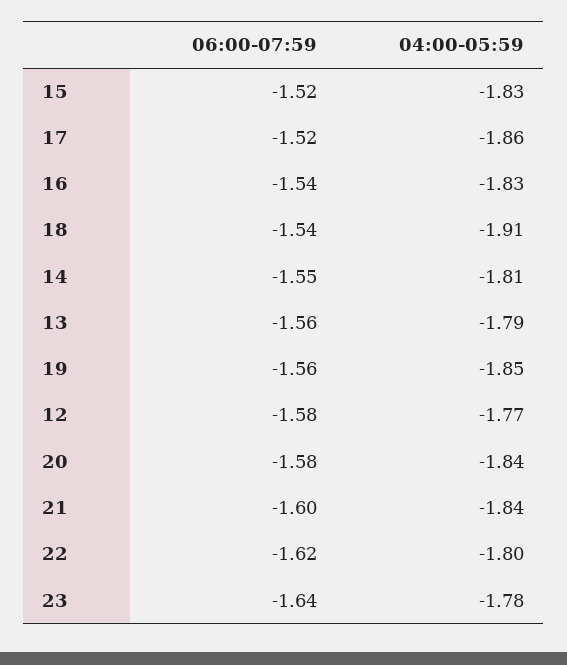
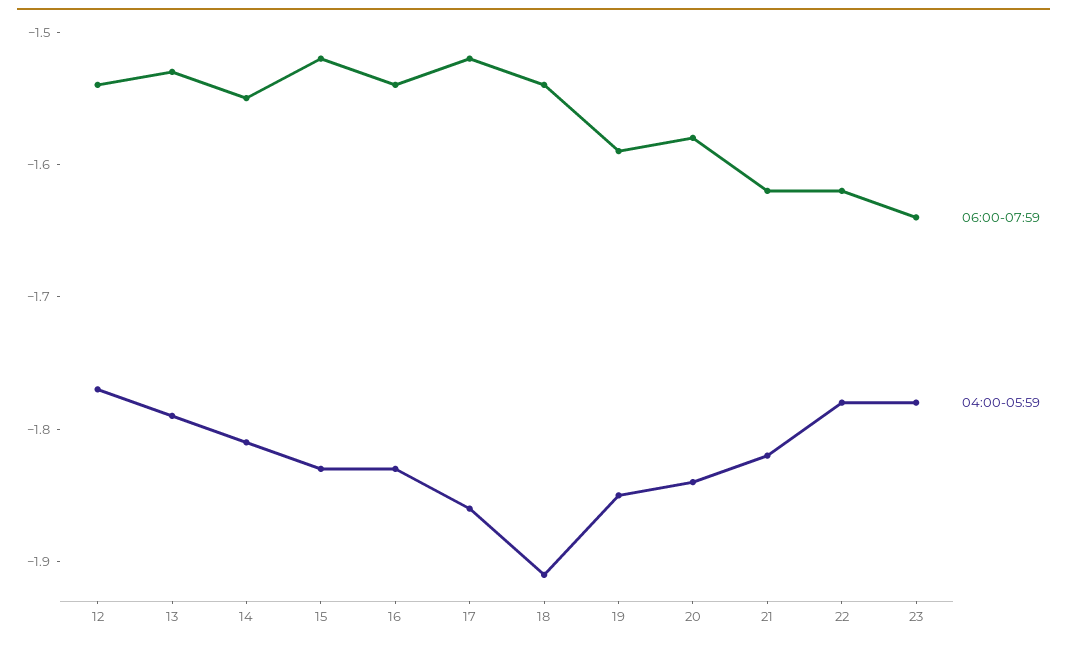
06:00-07:59, 13: -1.56 -> -1.53
06:00-07:59, 19: -1.56 -> -1.59
06:00-07:59, 12: -1.58 -> -1.54
06:00-07:59, 21: -1.6 -> -1.62
04:00-05:59, 21: -1.84 -> -1.82
04:00-05:59, 22: -1.8 -> -1.78

